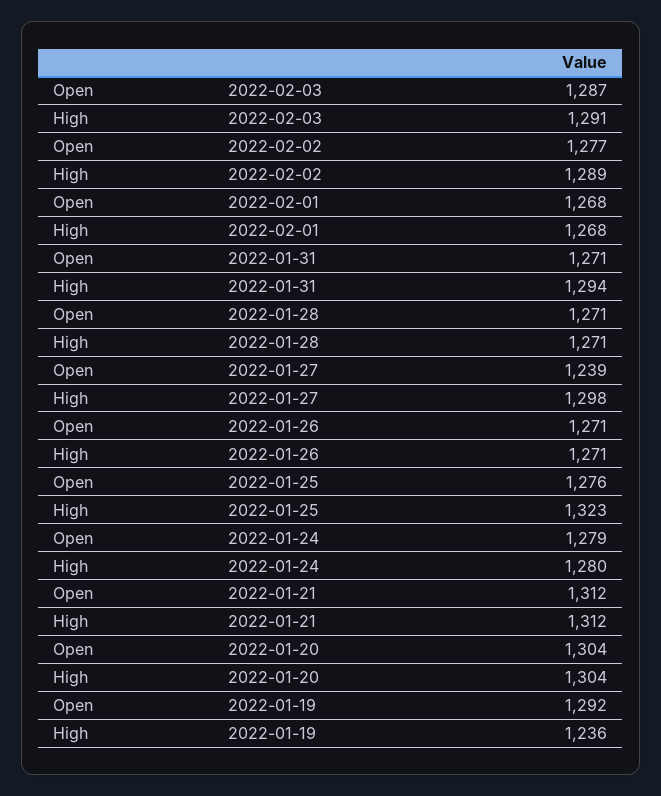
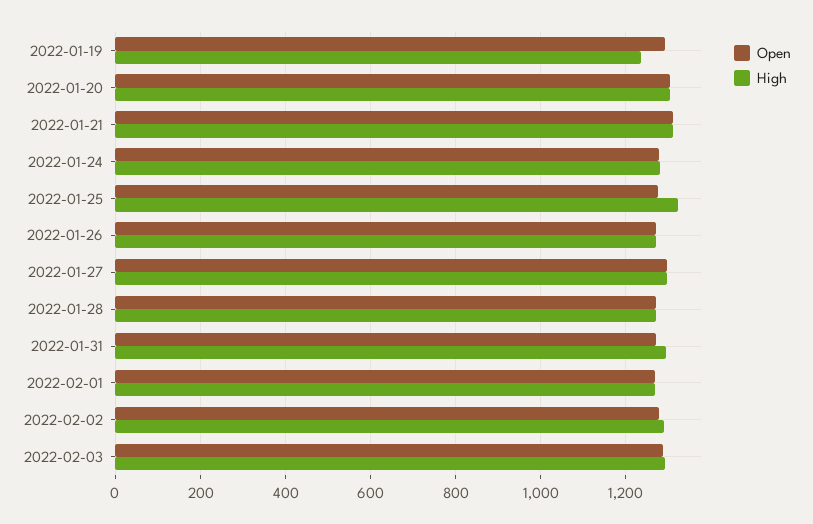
Open, 2022-01-27: 1239 -> 1300

